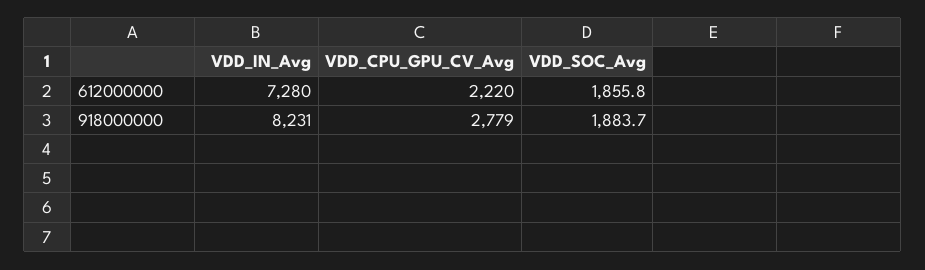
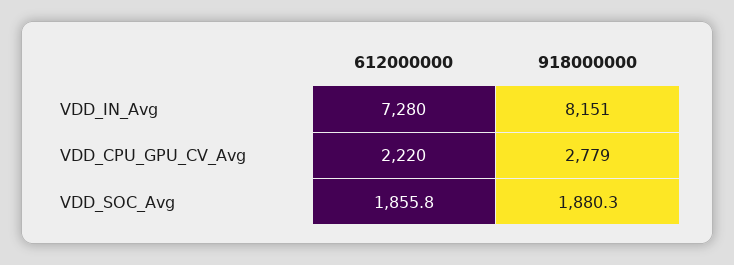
VDD_IN_Avg, 918000000: 8231 -> 8151
VDD_SOC_Avg, 918000000: 1883.7 -> 1880.3

